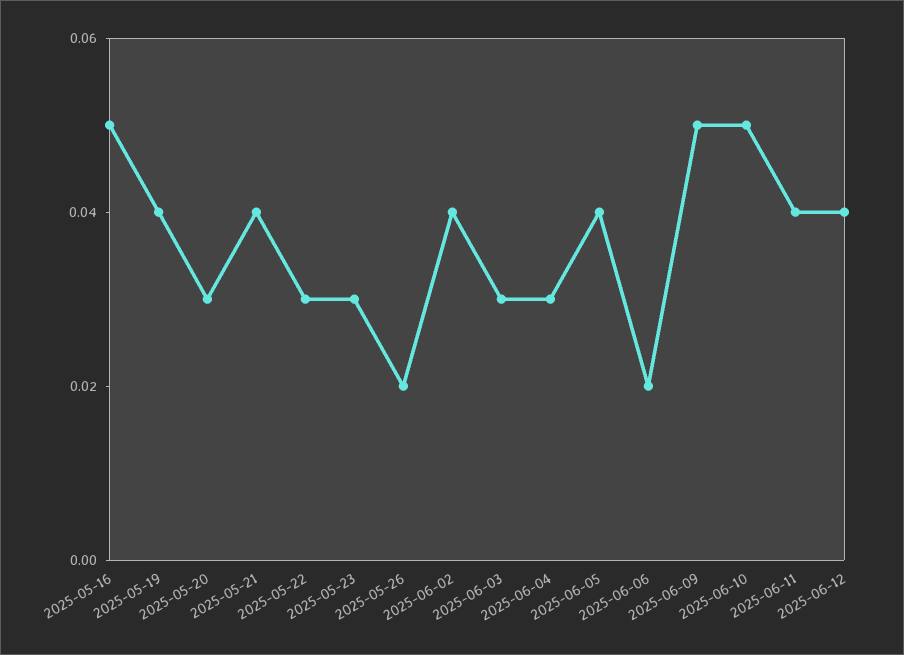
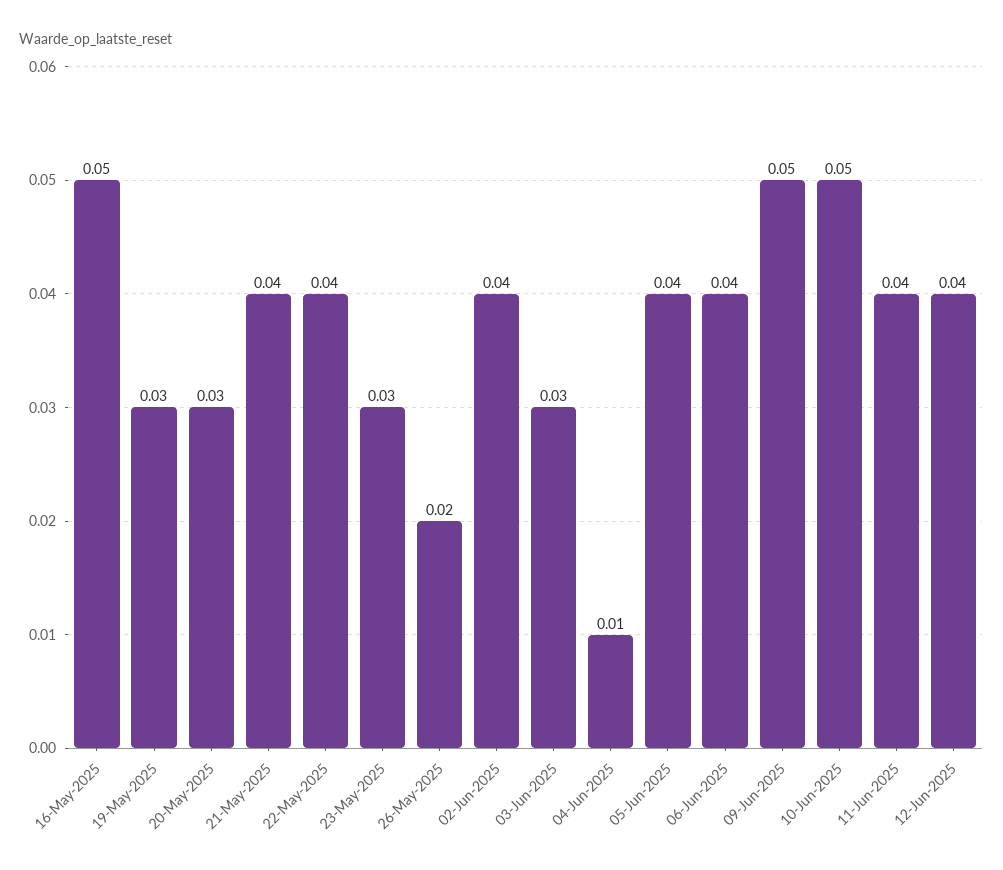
2025-05-19: 0.04 -> 0.03
2025-05-22: 0.03 -> 0.04
2025-06-04: 0.03 -> 0.01
2025-06-06: 0.02 -> 0.04

